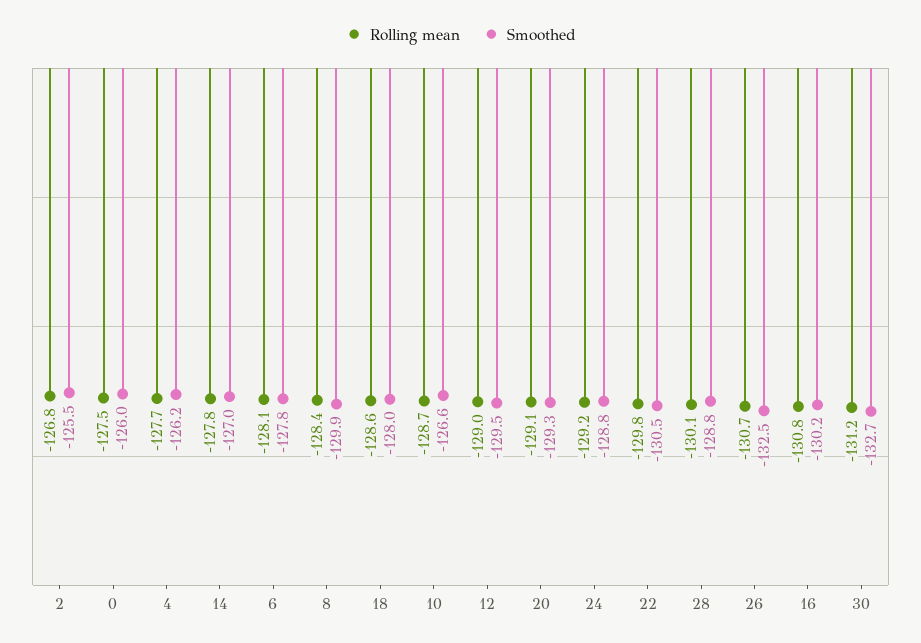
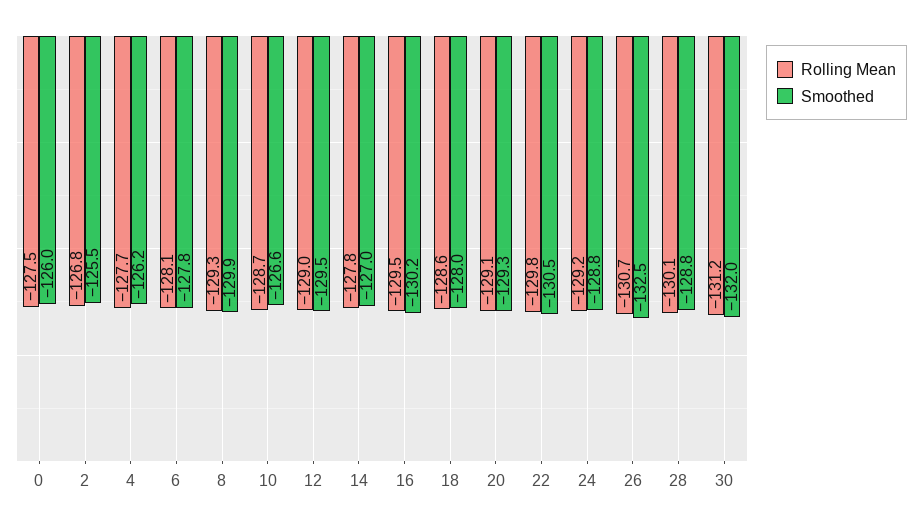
Rolling mean, 8: -128.4 -> -129.3
Rolling mean, 16: -130.8 -> -129.5
Smoothed, 30: -132.7 -> -132

